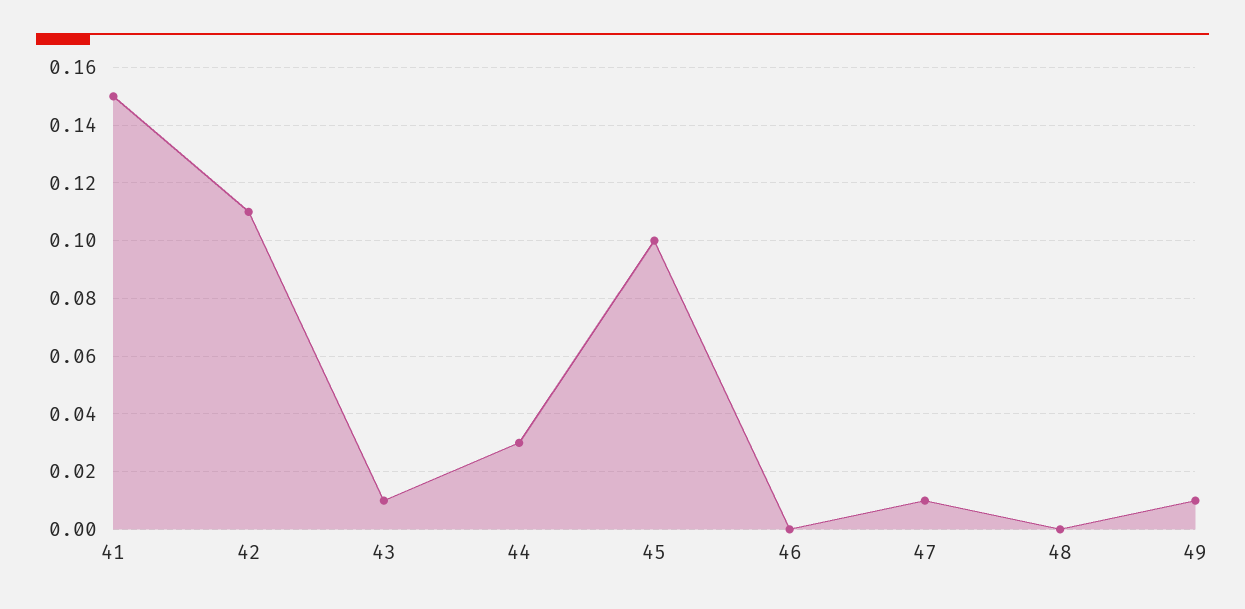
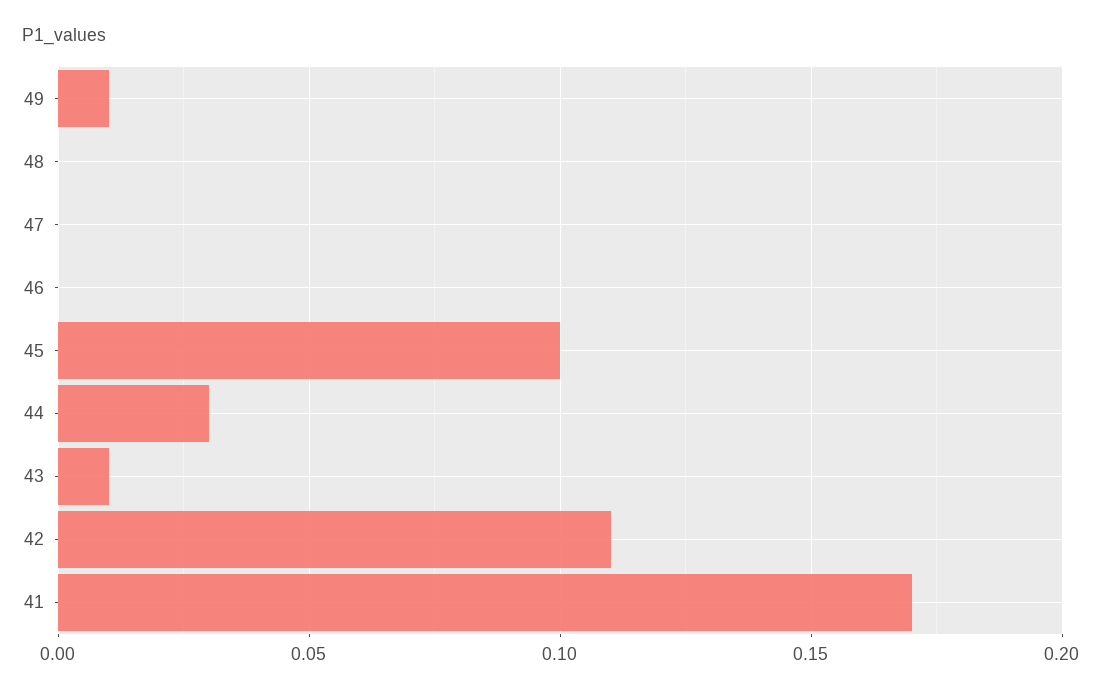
41: 0.15 -> 0.17
47: 0.01 -> 0

